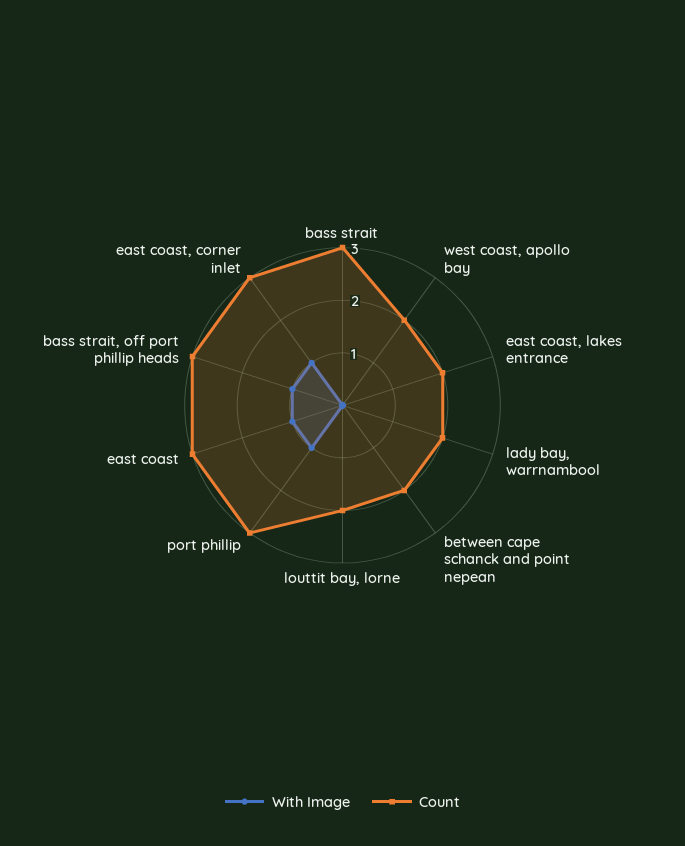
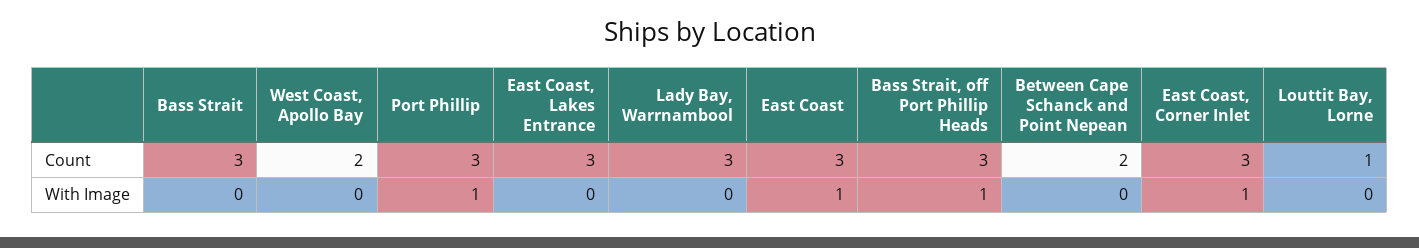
Count, east coast, lakes entrance: 2 -> 3
Count, lady bay, warrnambool: 2 -> 3
Count, louttit bay, lorne: 2 -> 1

